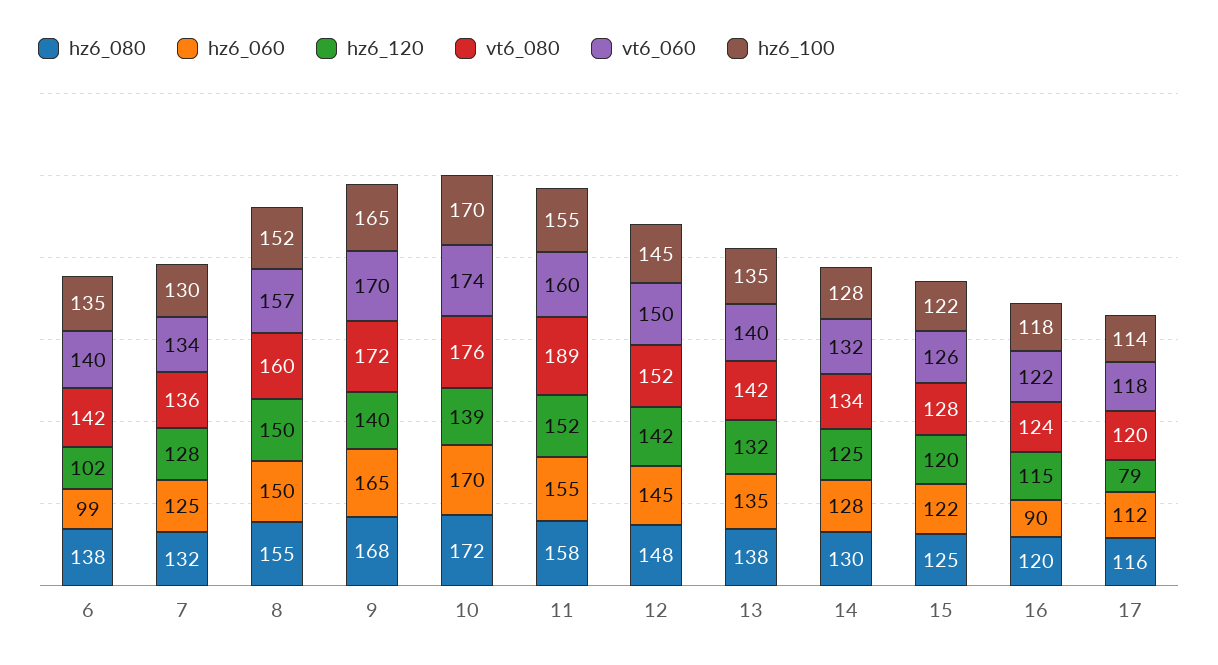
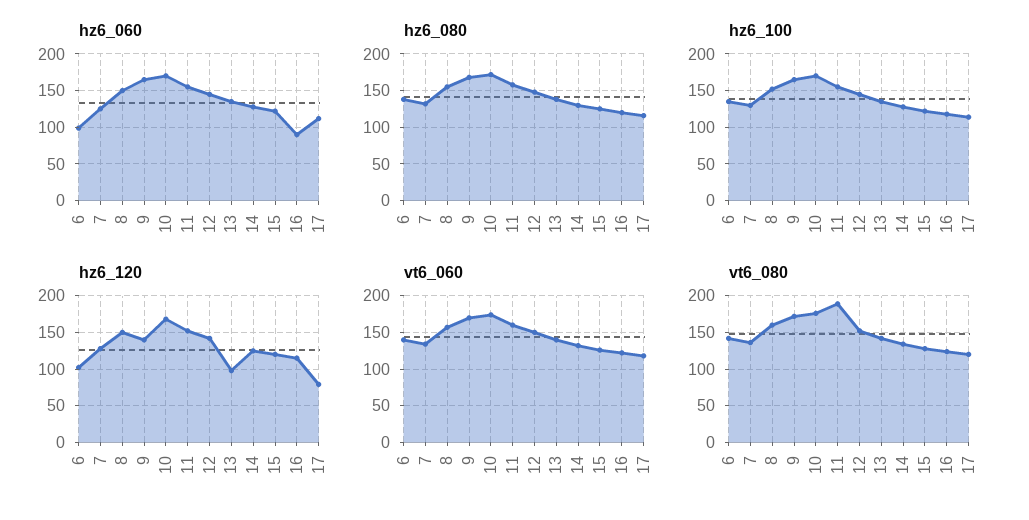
hz6_120, 10: 139 -> 170
hz6_120, 13: 132 -> 100

